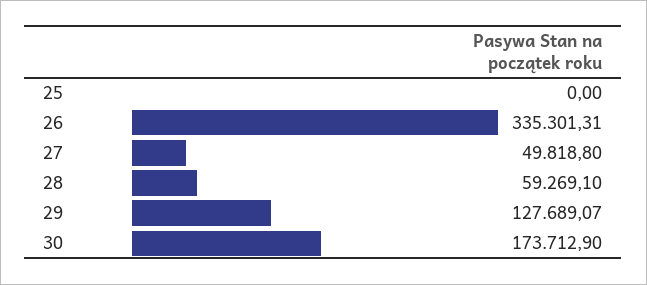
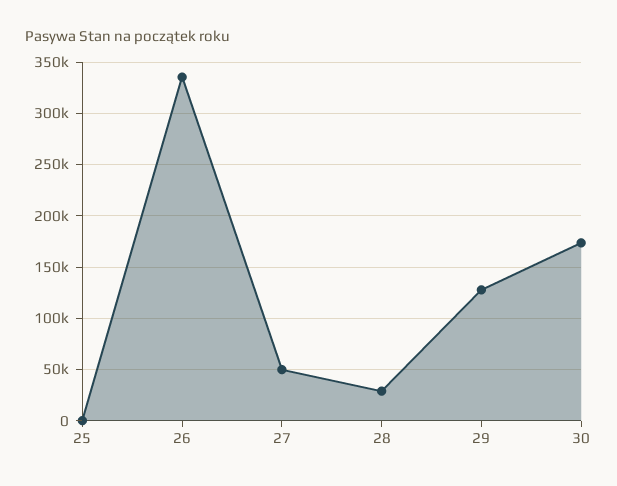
28: 59269.1 -> 30000

